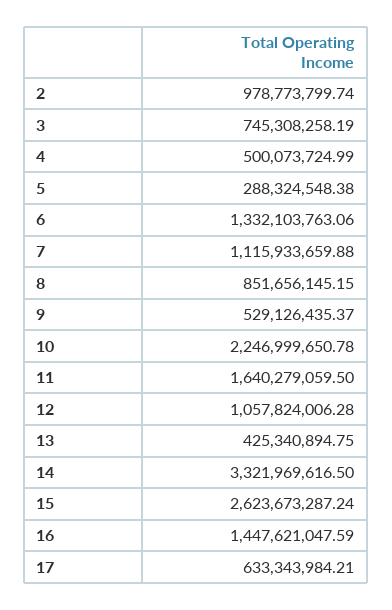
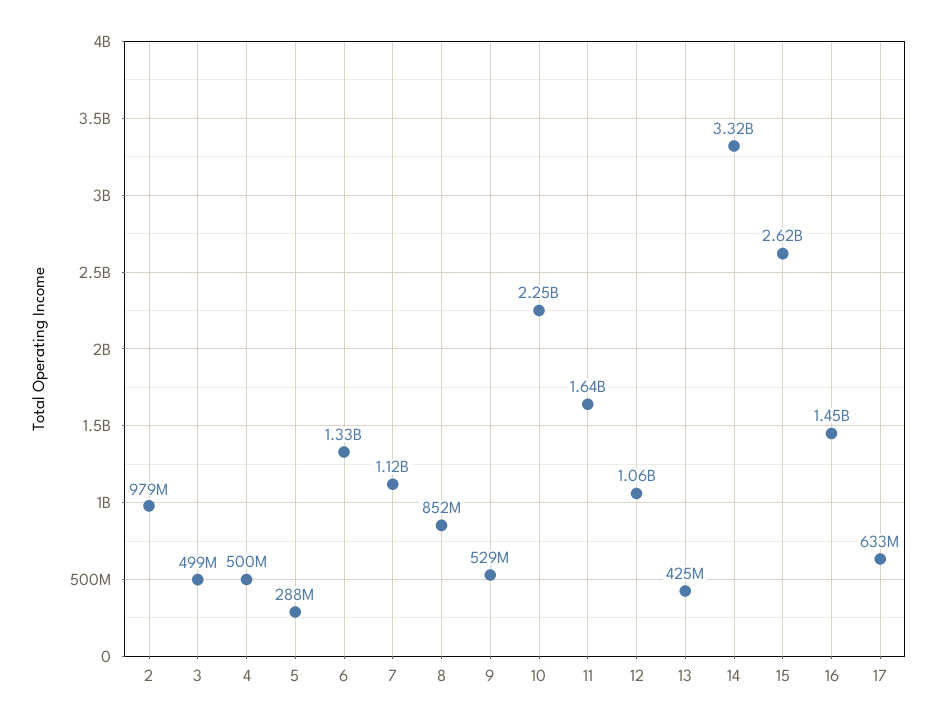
3: 745308258.19 -> 499000000

